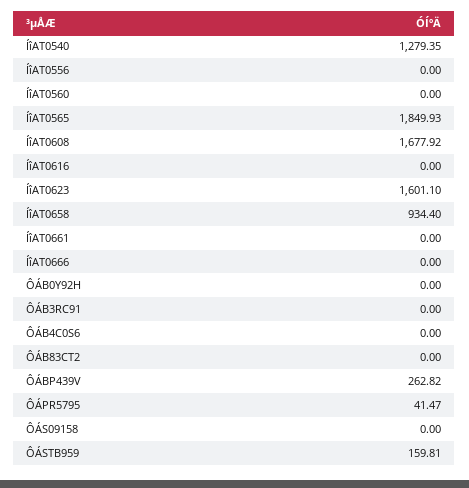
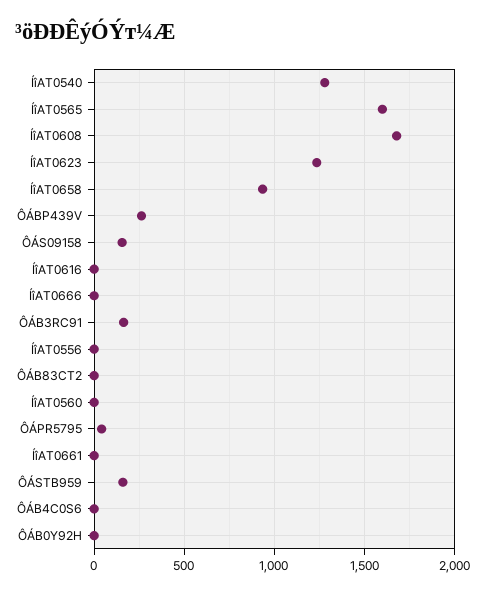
ÍîAT0565: 1849.93 -> 1600
ÍîAT0623: 1601.1 -> 1250
ÔÁB3RC91: 0 -> 150
ÔÁS09158: 0 -> 150

